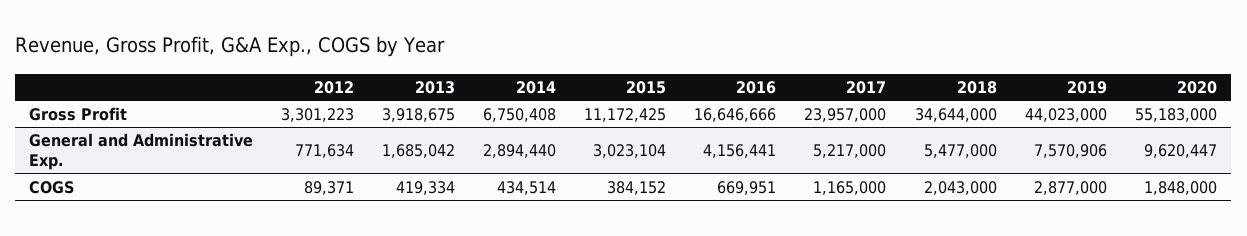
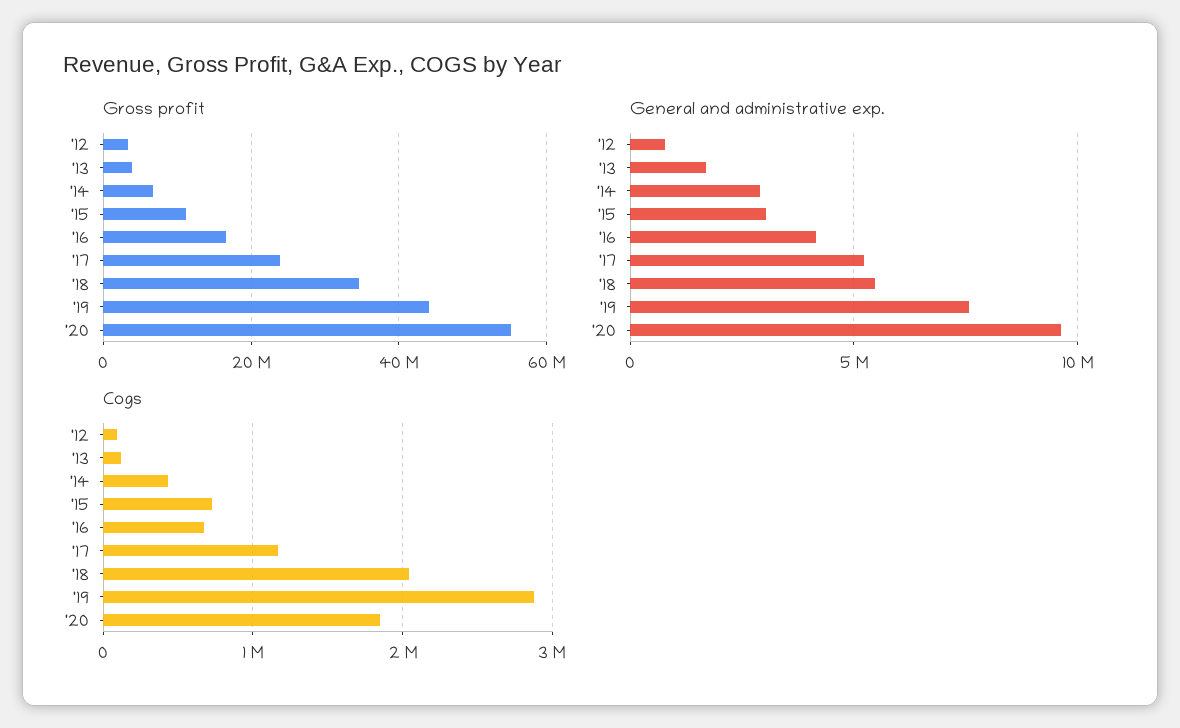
COGS, 2013: 419334 -> 100000
COGS, 2015: 384152 -> 700000

